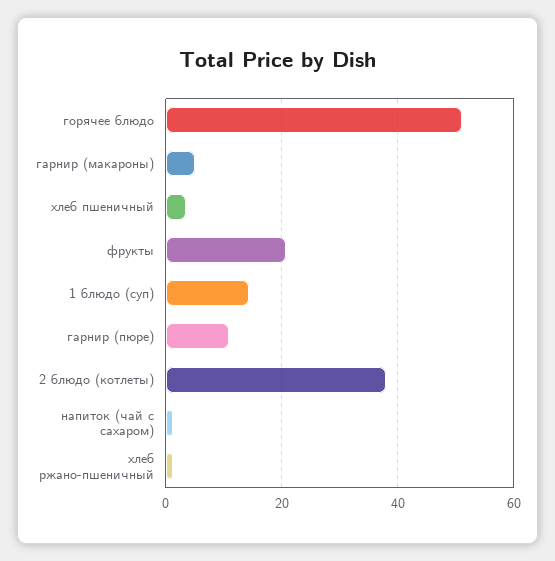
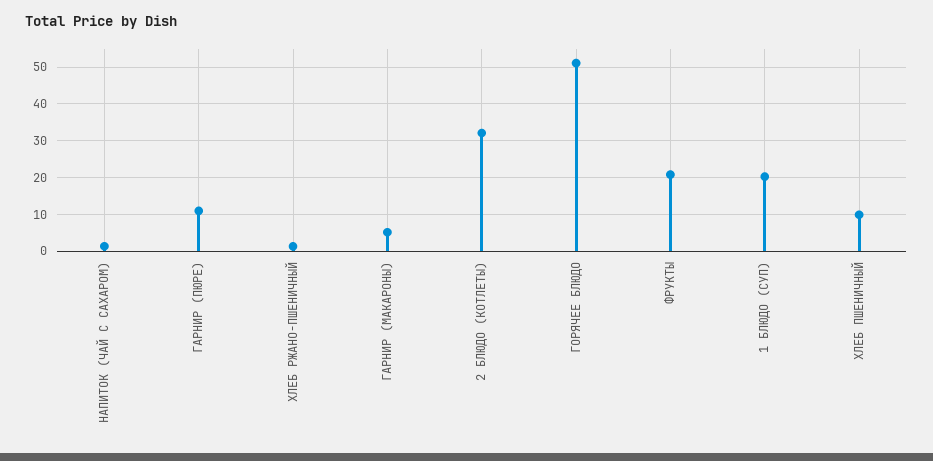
хлеб пшеничный: 4 -> 10
1 блюдо (суп): 14 -> 20
2 блюдо (котлеты): 38 -> 32

